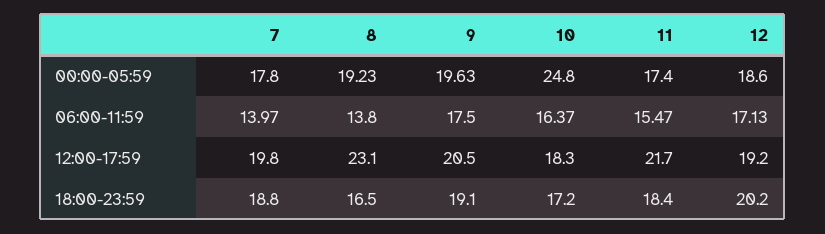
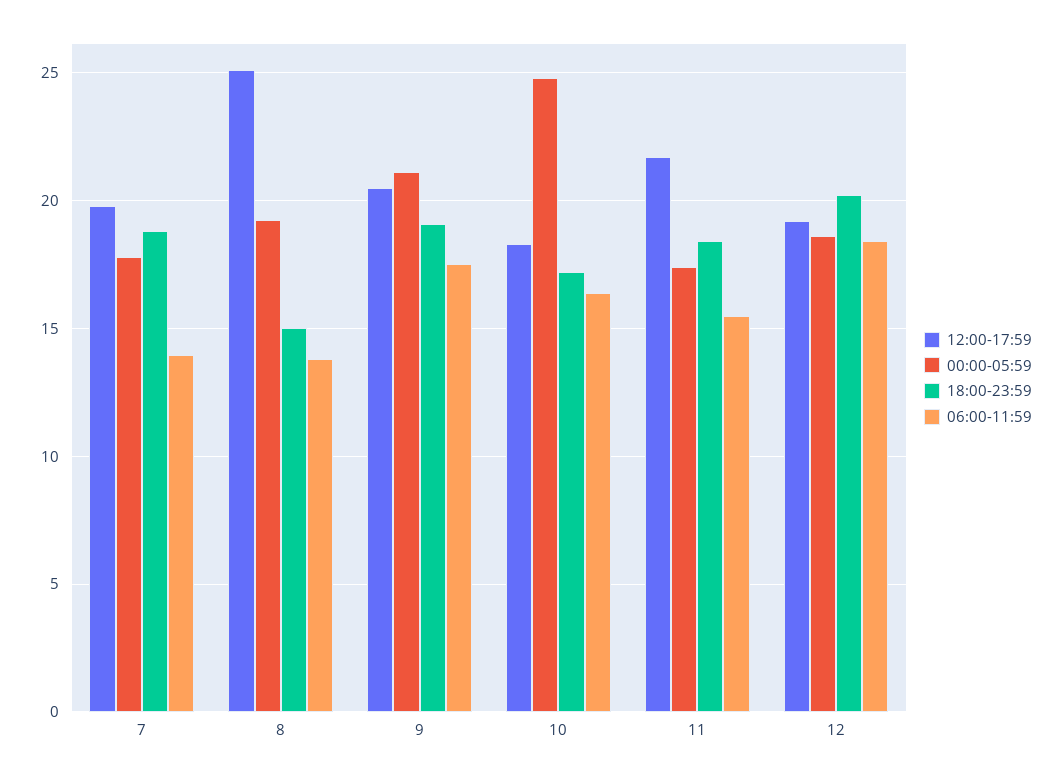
00:00-05:59, 9: 19.63 -> 21
06:00-11:59, 12: 17.13 -> 18.5
12:00-17:59, 8: 23.1 -> 25
18:00-23:59, 8: 16.5 -> 15

